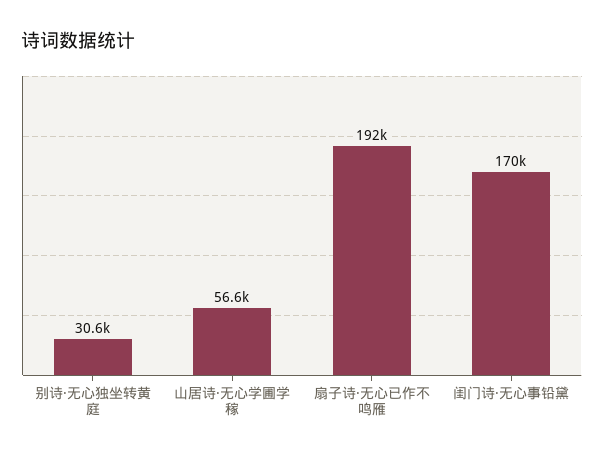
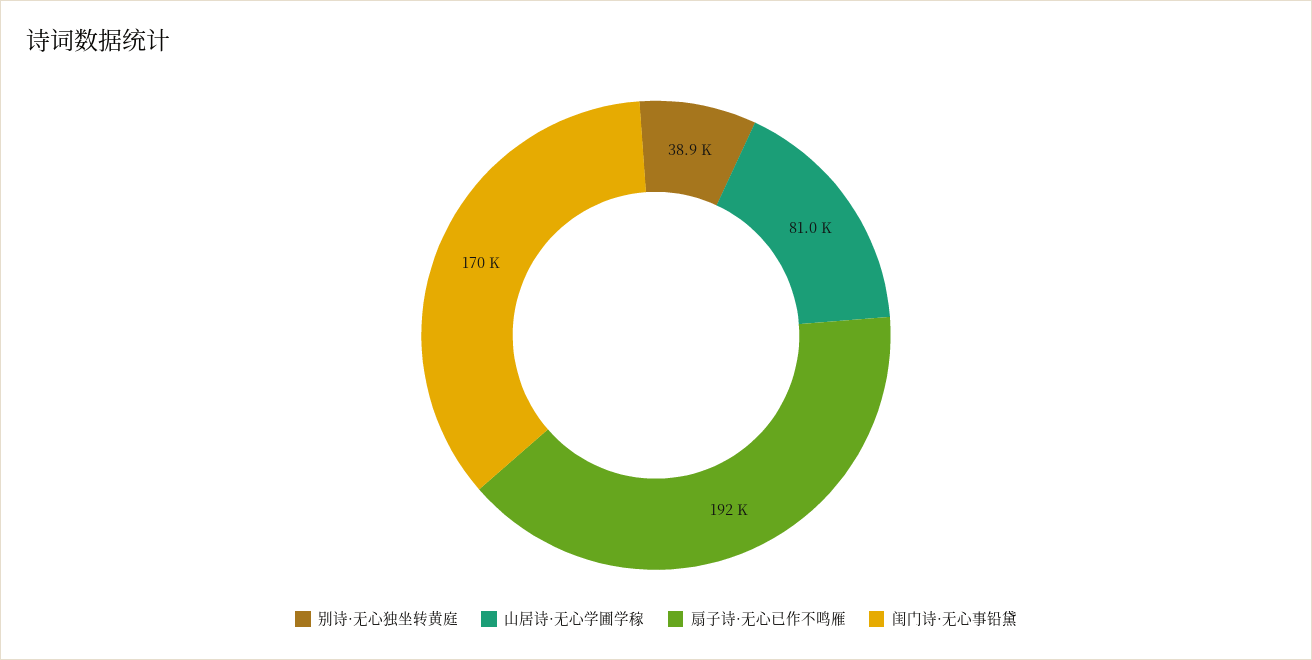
别诗·无心独坐转黄庭: 30600 -> 38900
山居诗·无心学圃学稼: 56600 -> 81000

